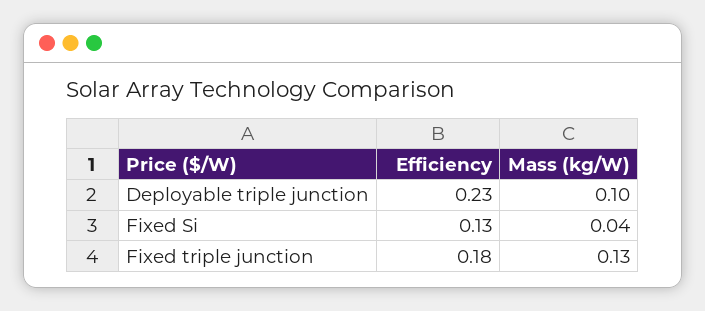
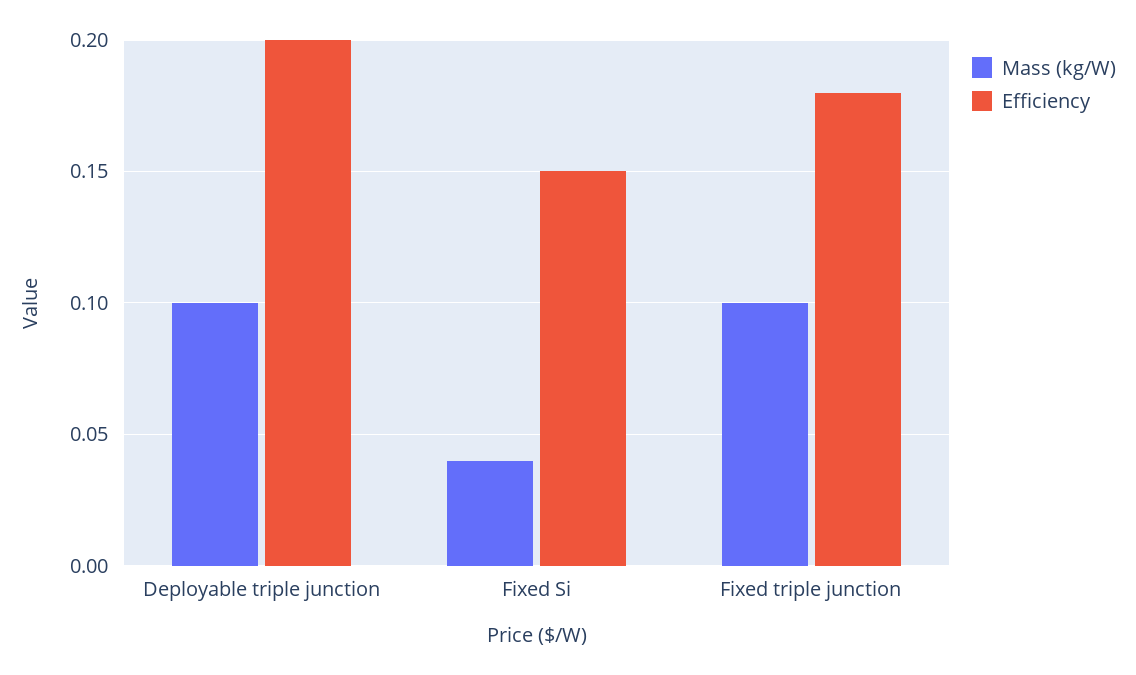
Efficiency, Deployable triple junction: 0.23 -> 0.2
Efficiency, Fixed Si: 0.13 -> 0.15
Mass (kg/W), Fixed triple junction: 0.13 -> 0.1

